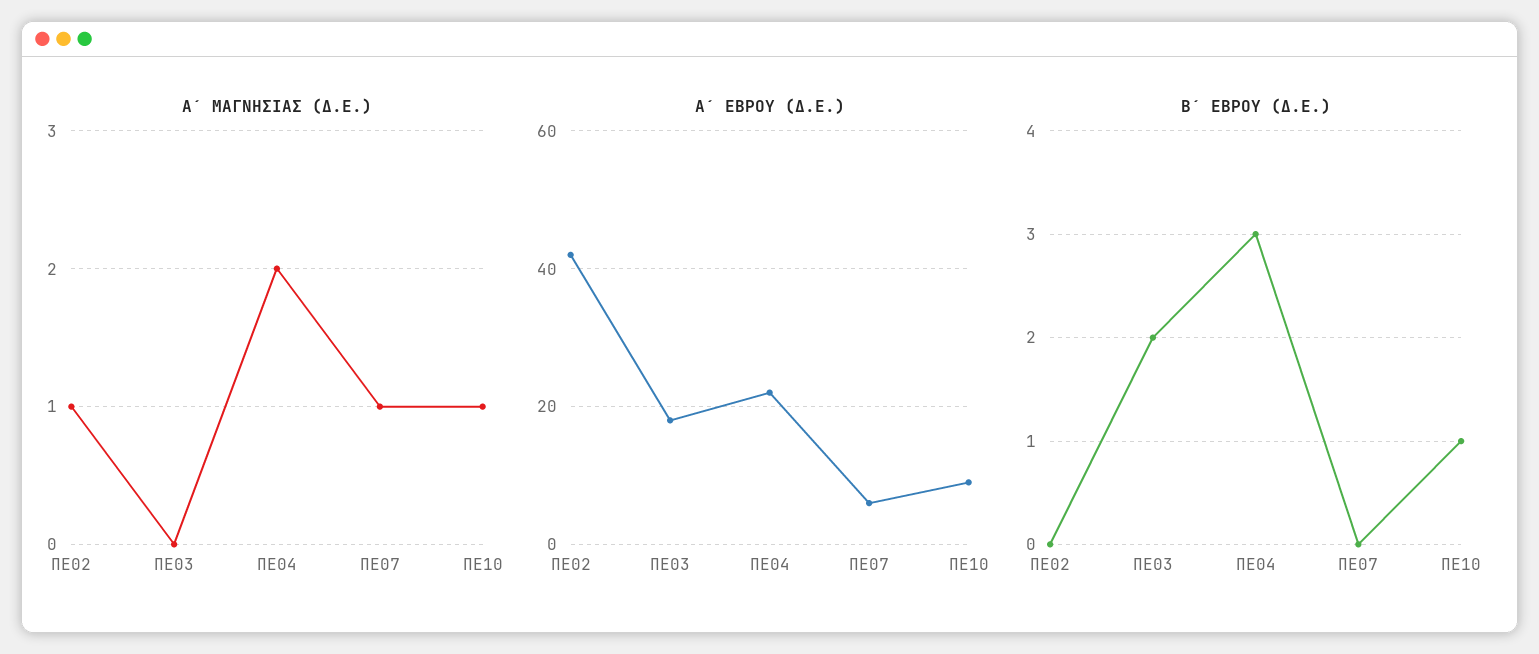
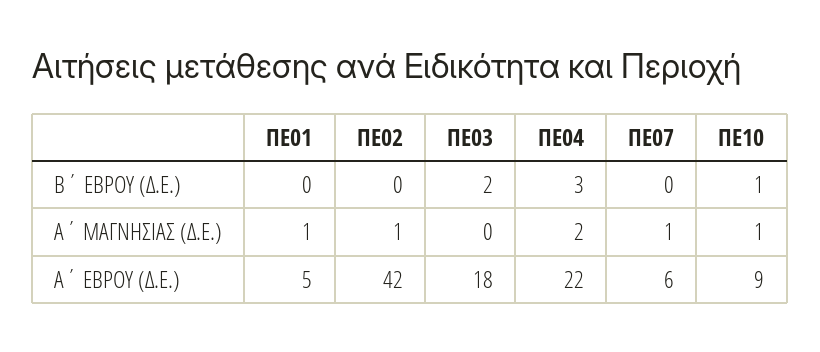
Β΄ ΕΒΡΟΥ (Δ.Ε.), ΠΕ01: none -> 0
Α΄ ΜΑΓΝΗΣΙΑΣ (Δ.Ε.), ΠΕ01: none -> 1
Α΄ ΕΒΡΟΥ (Δ.Ε.), ΠΕ01: none -> 5

